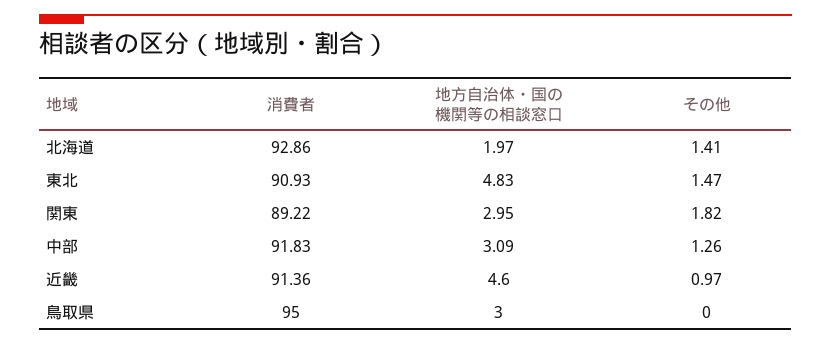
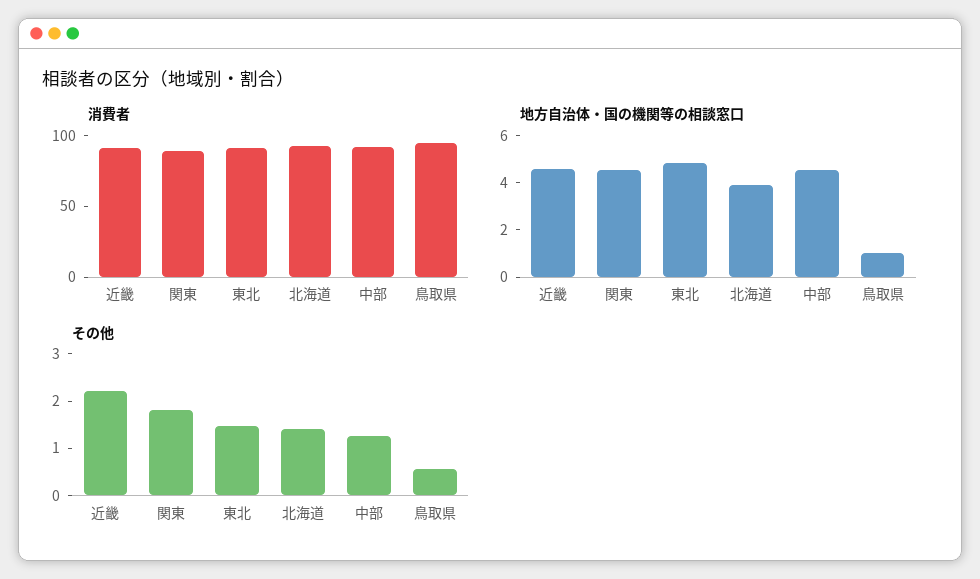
地方自治体・国の機関等の相談窓口, 北海道: 1.97 -> 4
地方自治体・国の機関等の相談窓口, 関東: 2.95 -> 4.5
地方自治体・国の機関等の相談窓口, 中部: 3.09 -> 4.5
その他, 近畿: 0.97 -> 2.2
地方自治体・国の機関等の相談窓口, 鳥取県: 3 -> 1
その他, 鳥取県: 0 -> 0.6

